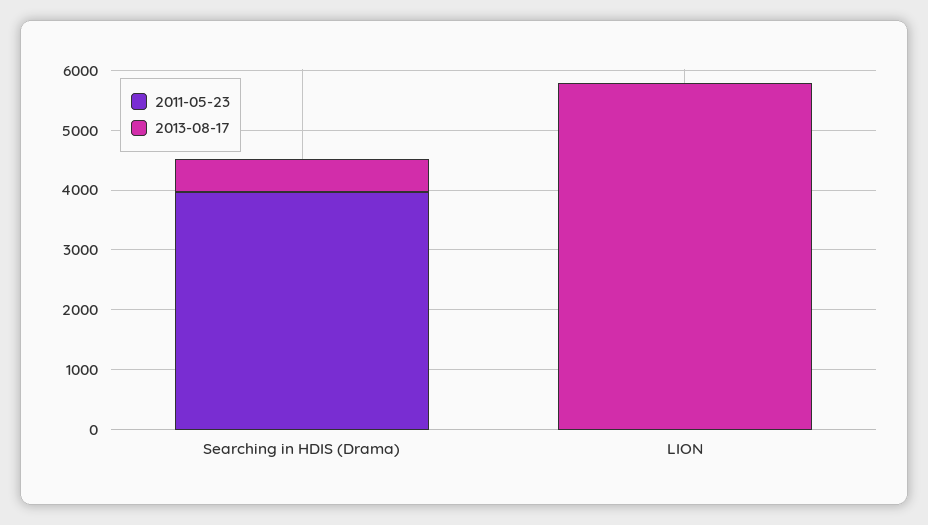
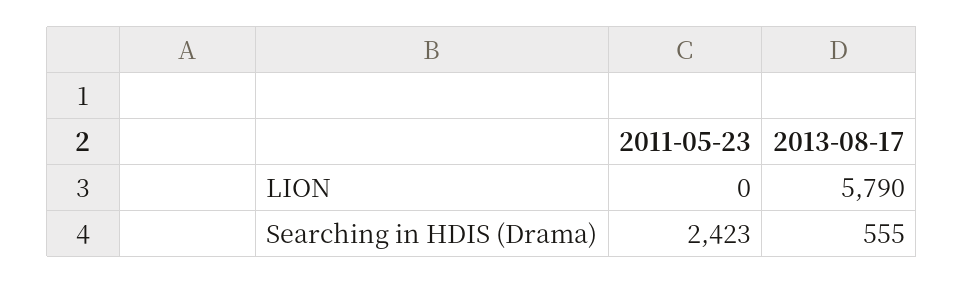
2011-05-23, Searching in HDIS (Drama): 4000 -> 2423

